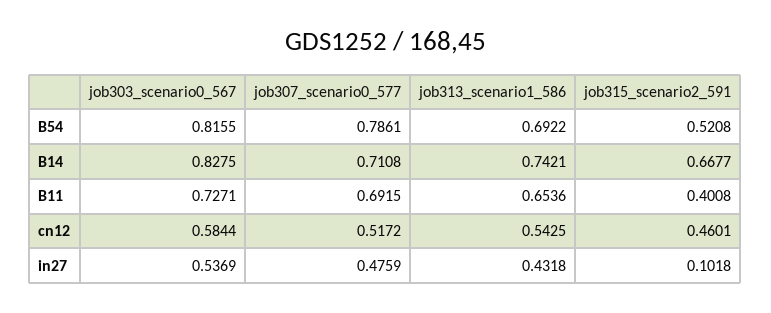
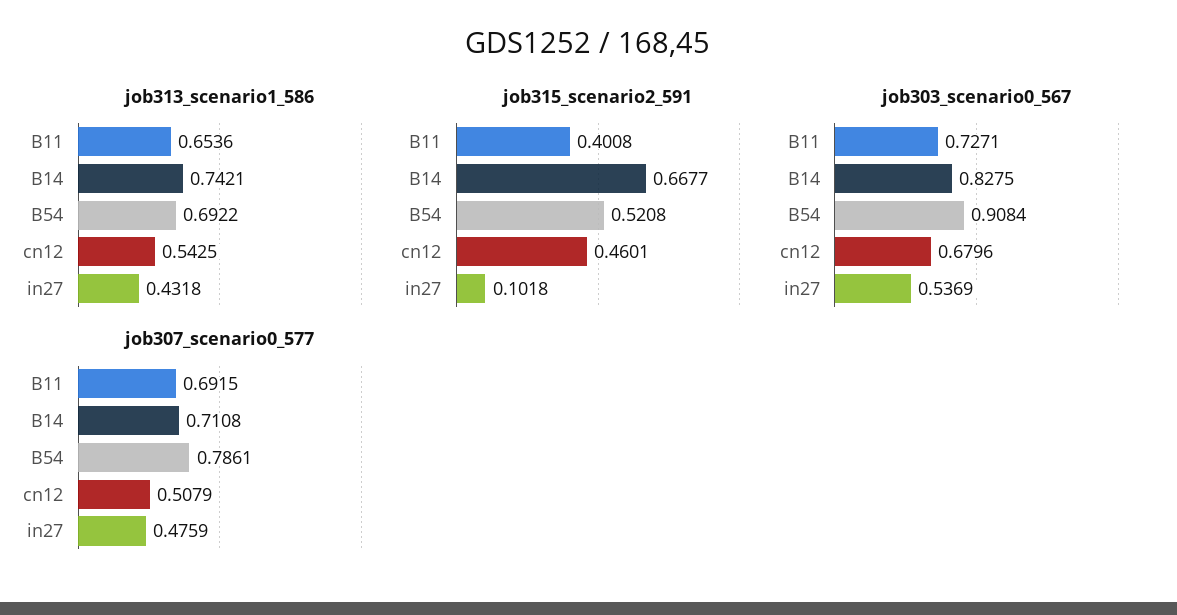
job303_scenario0_567, B54: 0.8155 -> 0.9084
job303_scenario0_567, cn12: 0.5844 -> 0.6796
job307_scenario0_577, cn12: 0.5172 -> 0.5079

